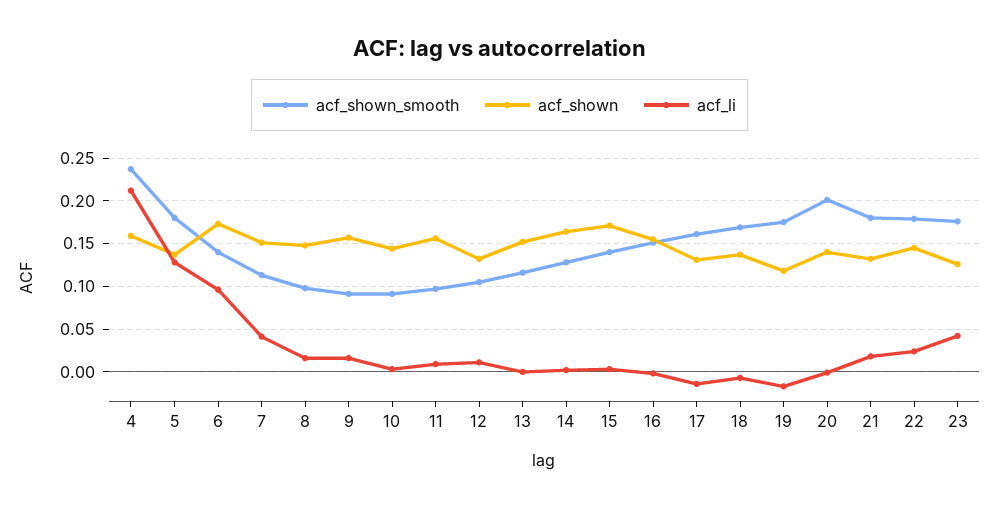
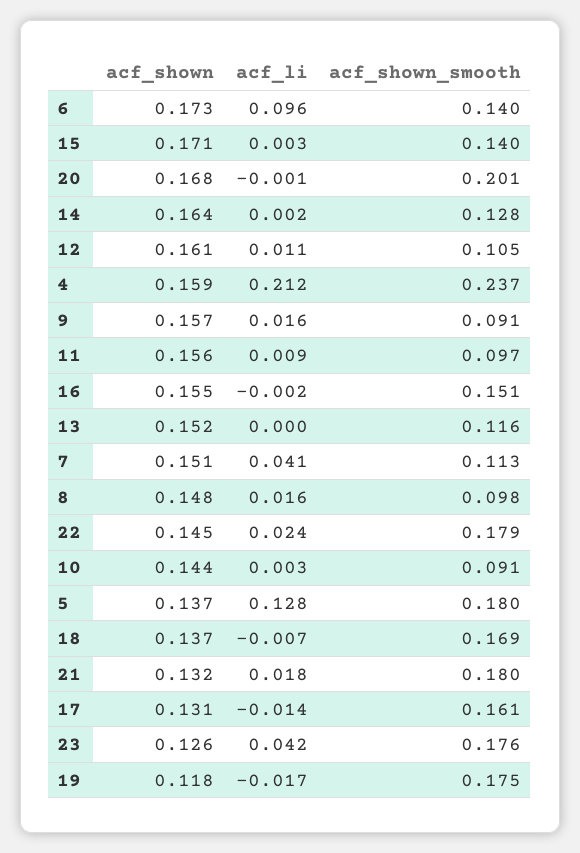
acf_shown, 12: 0.13 -> 0.161
acf_shown, 20: 0.14 -> 0.168

